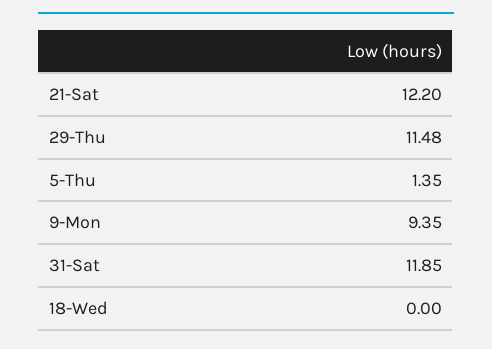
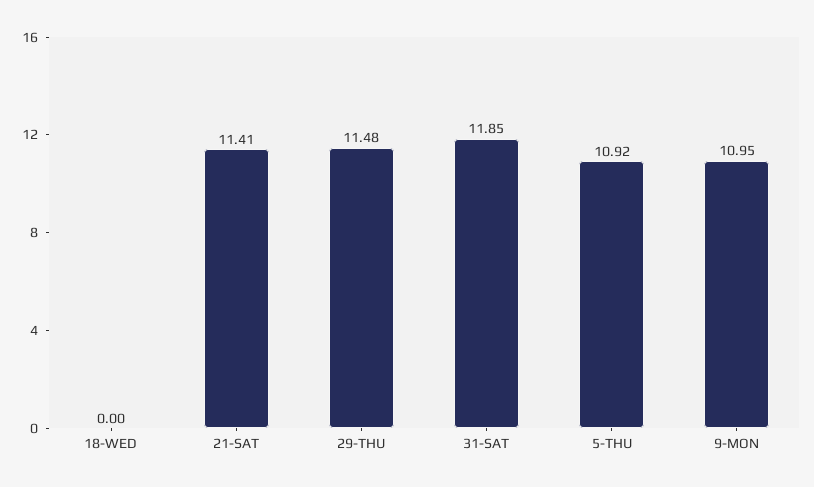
21-Sat: 12.2 -> 11.41
5-Thu: 1.35 -> 10.92
9-Mon: 9.35 -> 10.95

